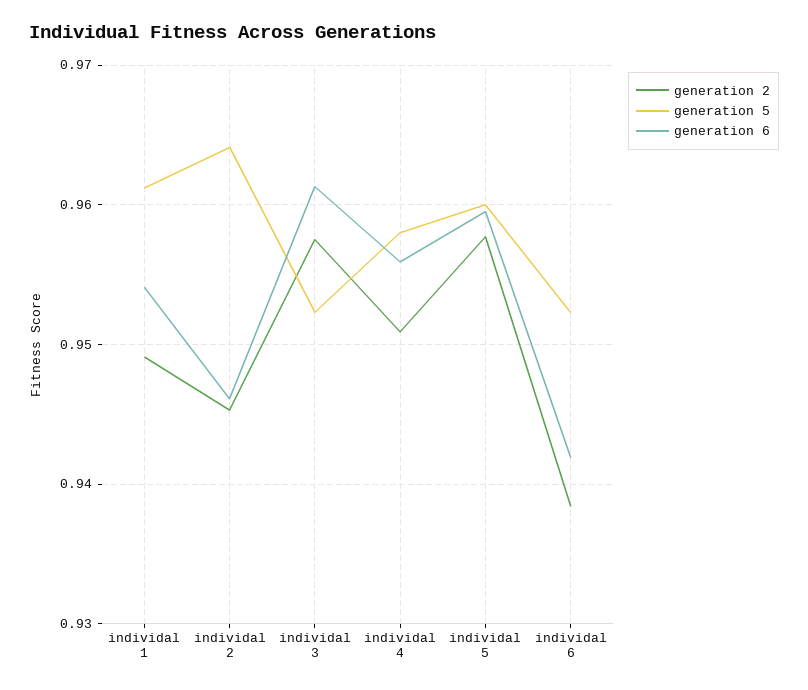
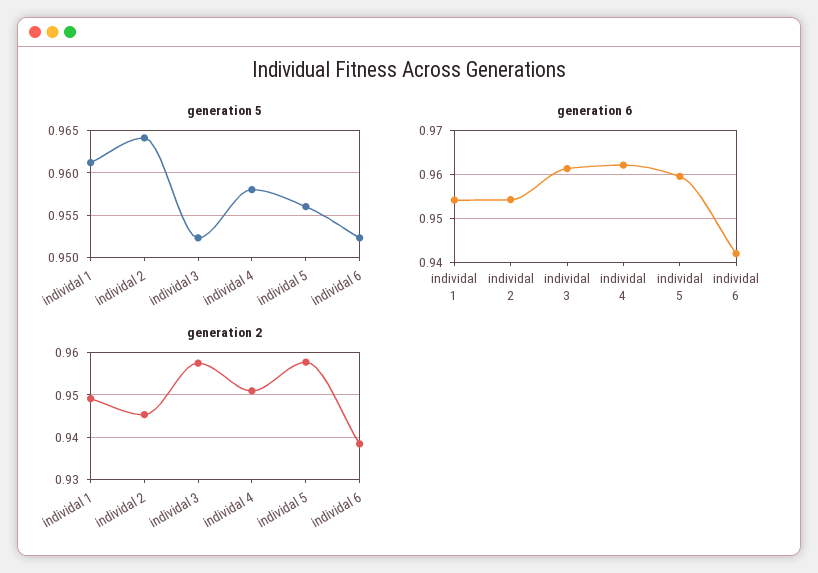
generation 6, individal 2: 0.946 -> 0.954
generation 6, individal 4: 0.956 -> 0.962
generation 5, individal 5: 0.96 -> 0.956

